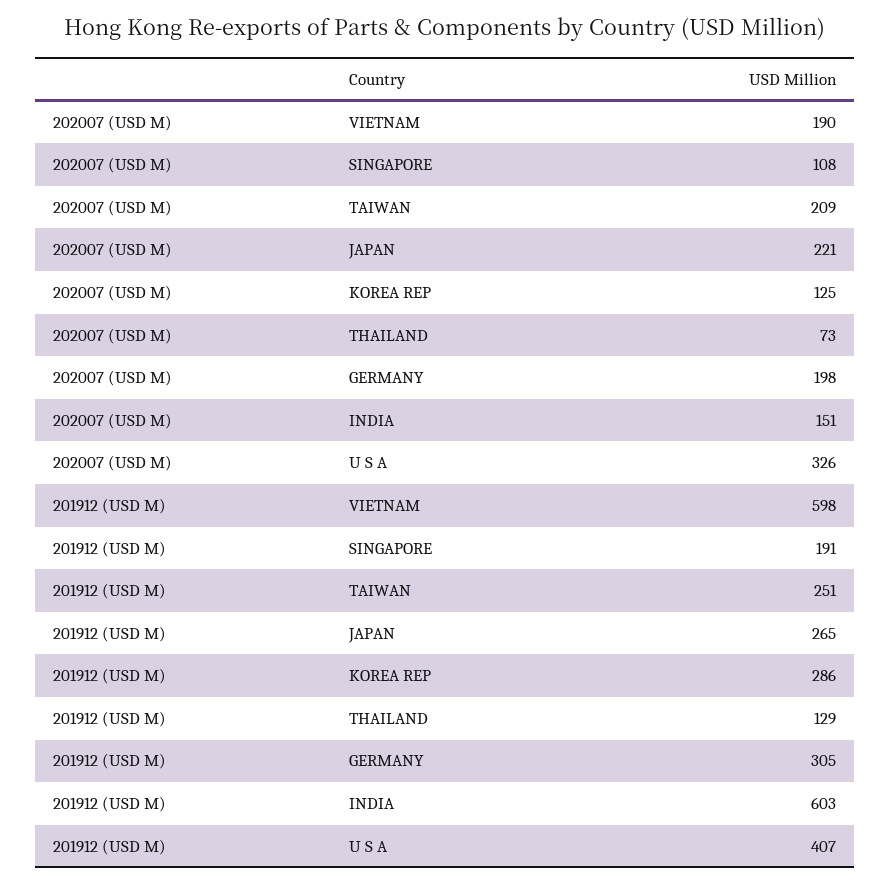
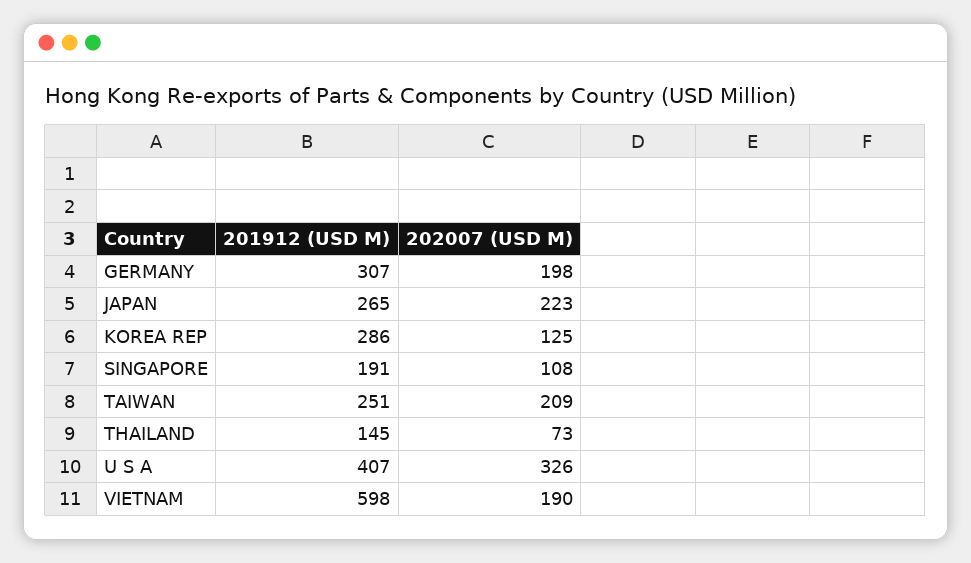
202007 (USD M), JAPAN: 221 -> 223
202007 (USD M), INDIA: 151 -> none
201912 (USD M), THAILAND: 129 -> 145
201912 (USD M), GERMANY: 305 -> 307
201912 (USD M), INDIA: 603 -> none

